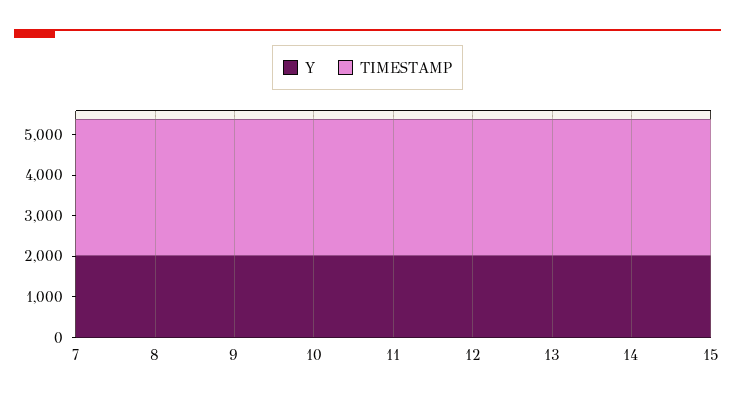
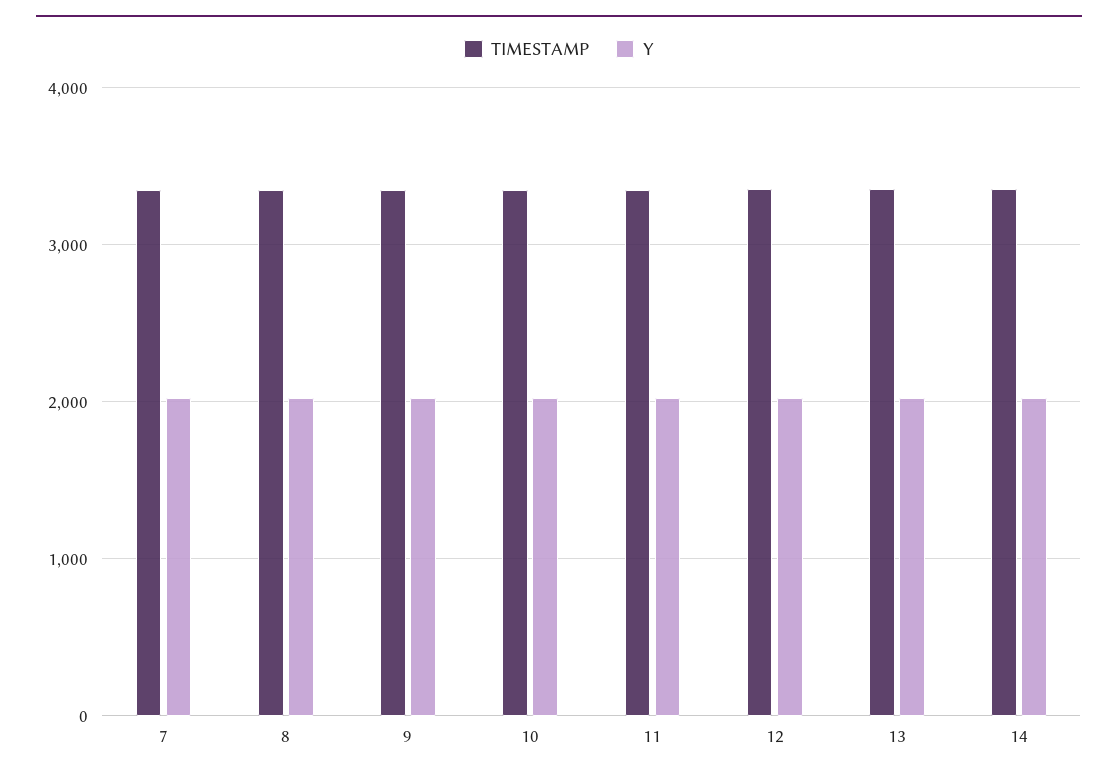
Y, 15: 2000 -> none
TIMESTAMP, 15: 3400 -> none

